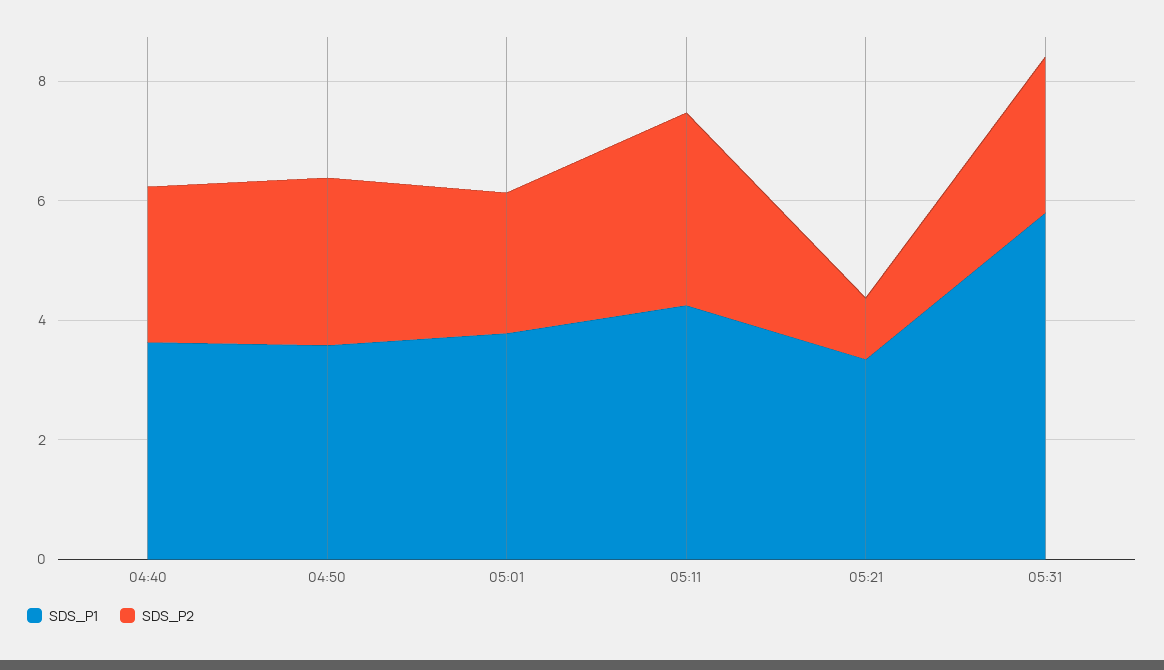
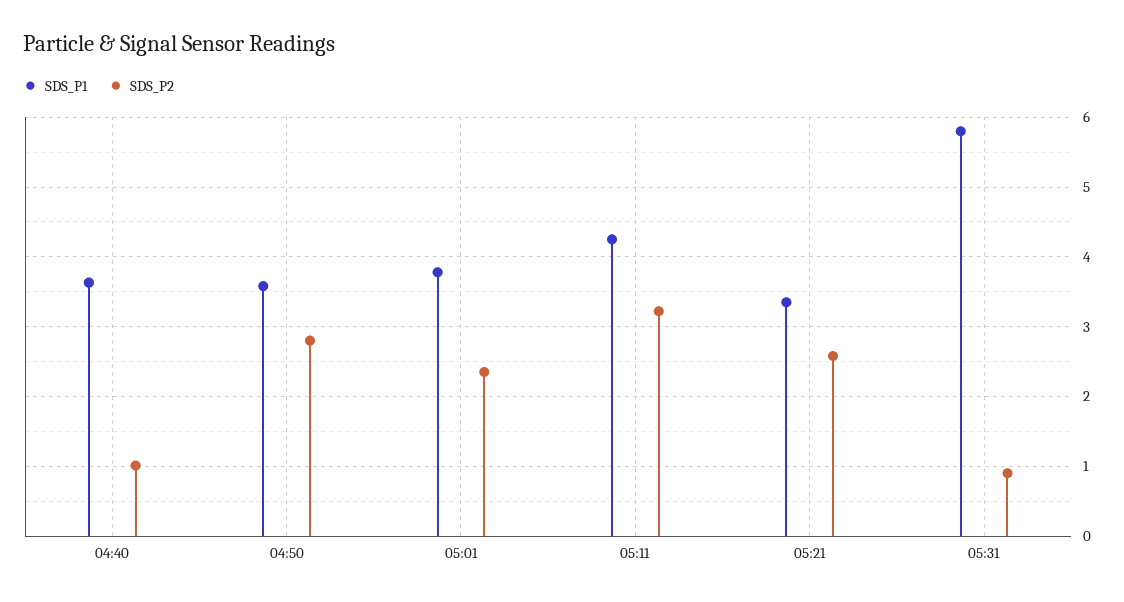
SDS_P2, 04:40: 2.5 -> 1
SDS_P2, 05:21: 1 -> 2.6
SDS_P2, 05:31: 2.5 -> 0.9

